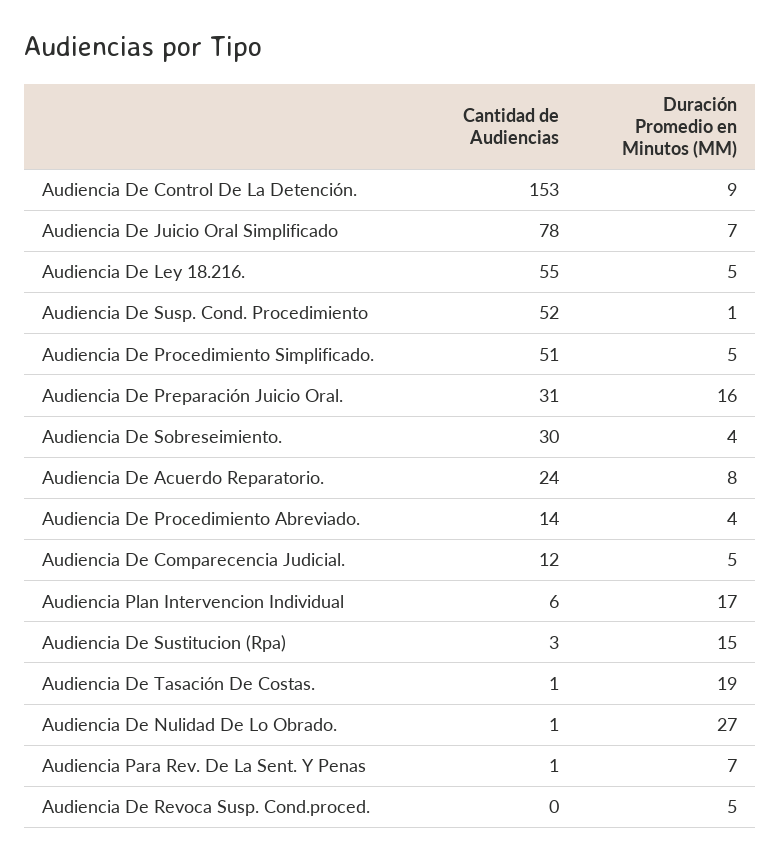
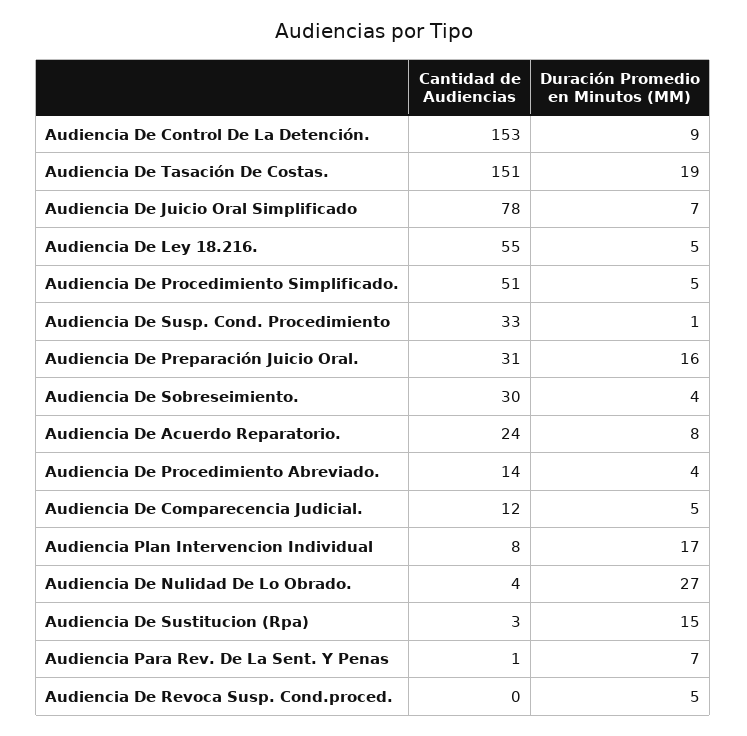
Cantidad de Audiencias, Audiencia De Susp. Cond. Procedimiento: 52 -> 33
Cantidad de Audiencias, Audiencia Plan Intervencion Individual: 6 -> 8
Cantidad de Audiencias, Audiencia De Tasación De Costas.: 1 -> 151
Cantidad de Audiencias, Audiencia De Nulidad De Lo Obrado.: 1 -> 4

